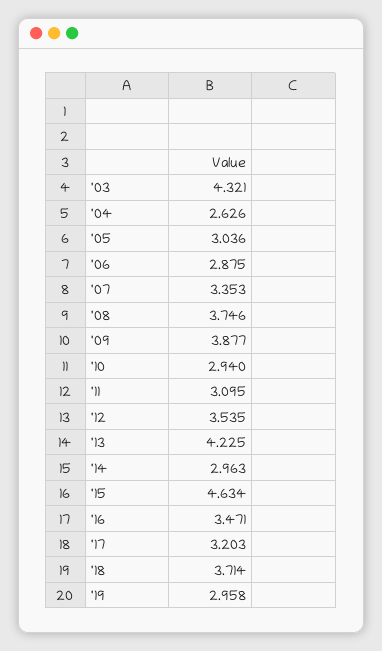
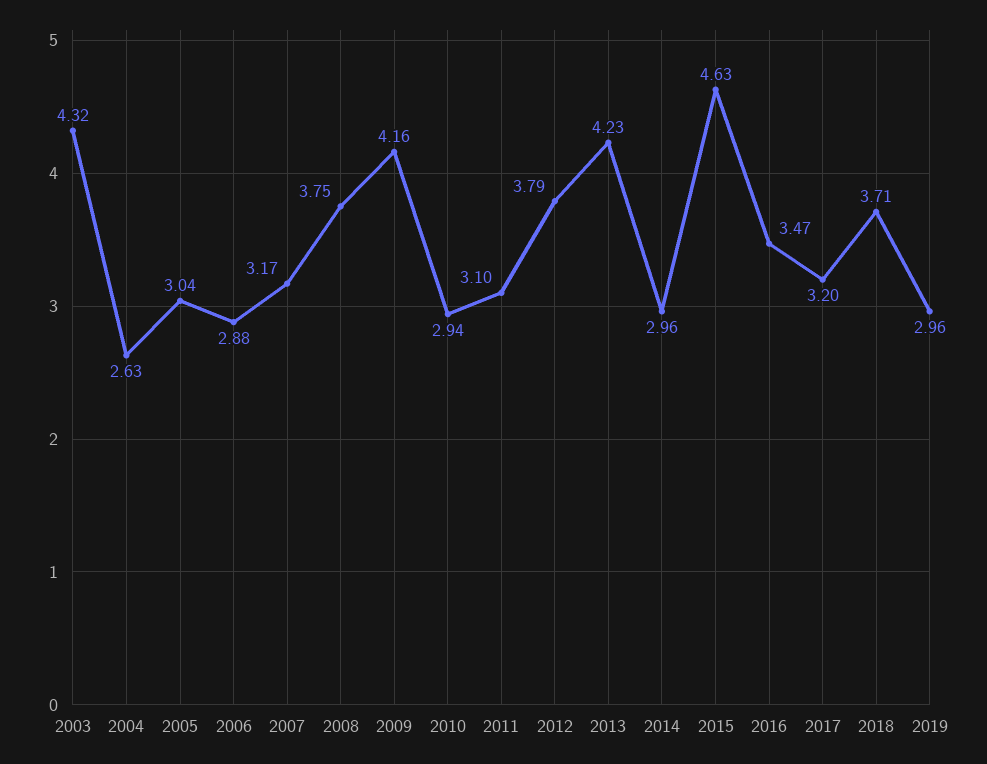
'07: 3.353 -> 3.17
'09: 3.877 -> 4.16
'12: 3.535 -> 3.79

